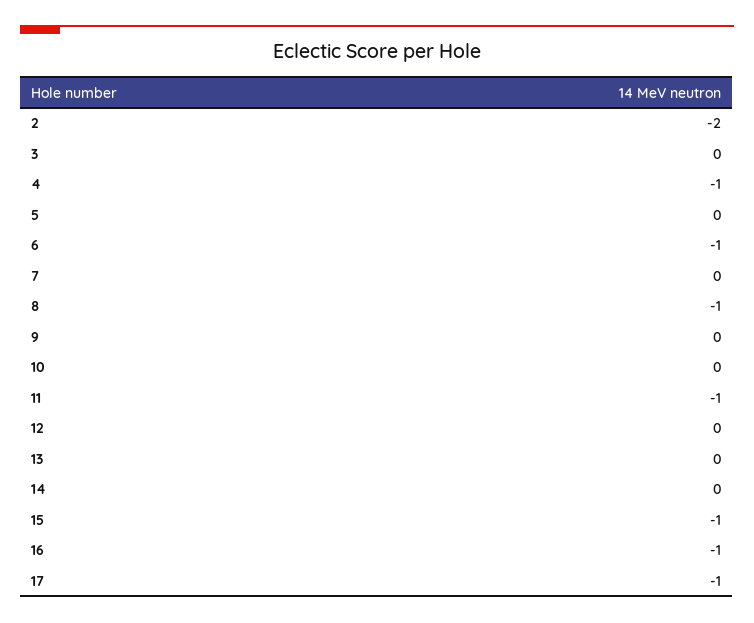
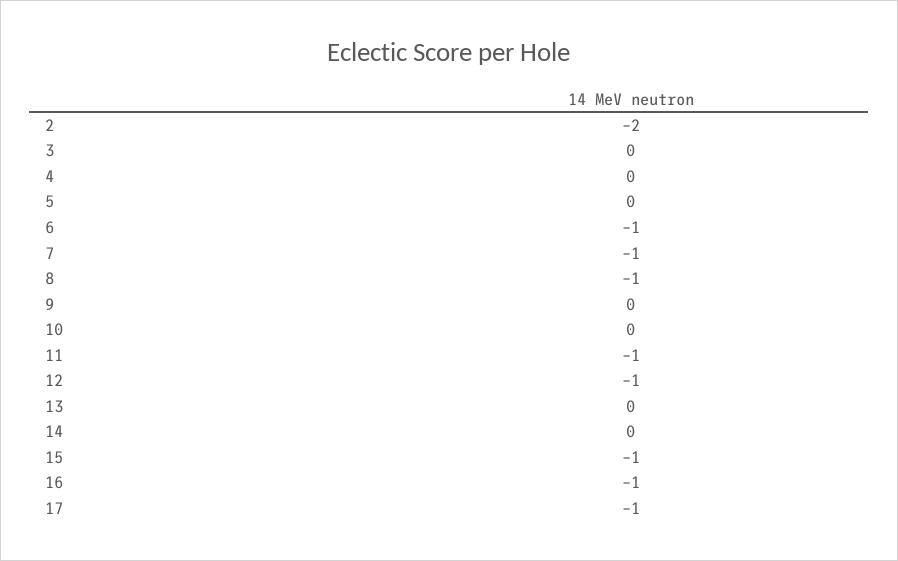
4: -1 -> 0
7: 0 -> -1
12: 0 -> -1

